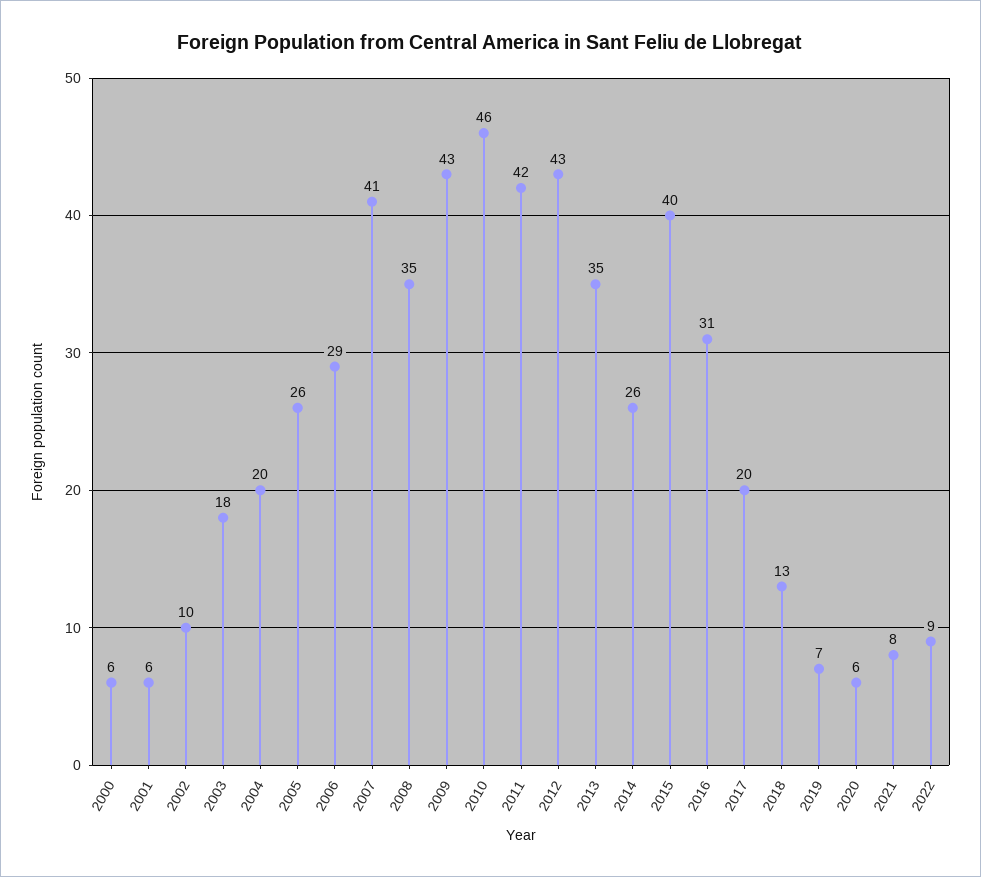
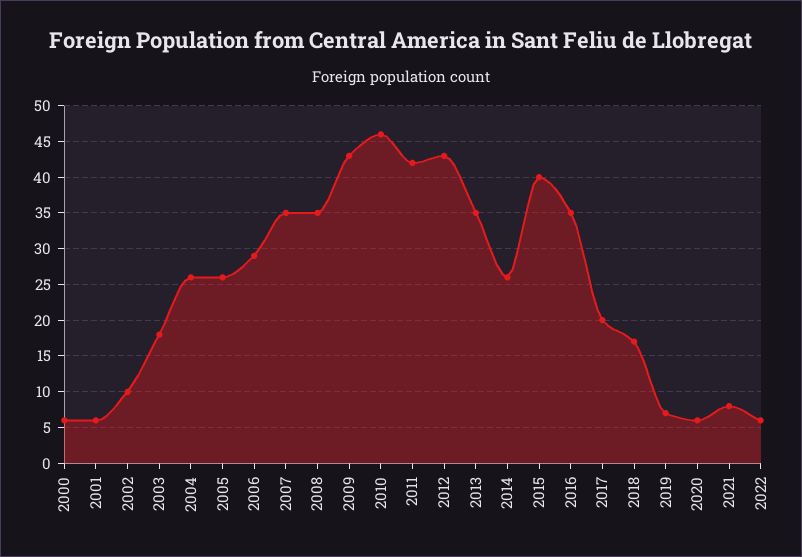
2004: 20 -> 26
2007: 41 -> 35
2016: 31 -> 35
2018: 13 -> 17
2022: 9 -> 6

